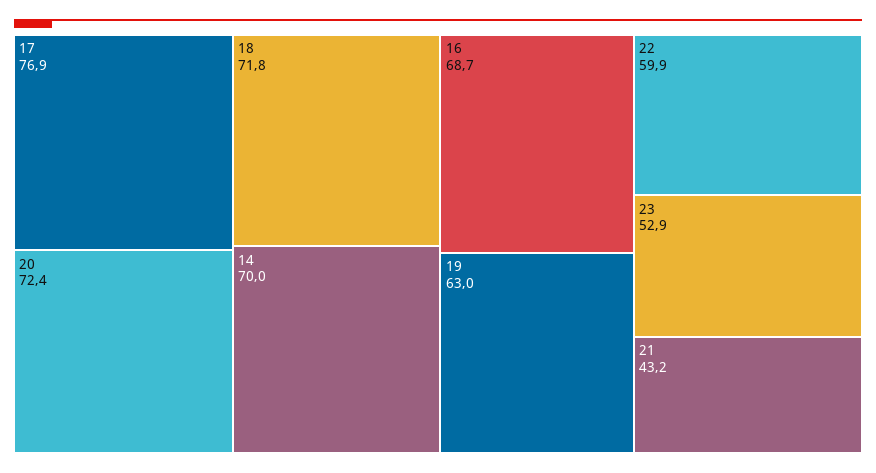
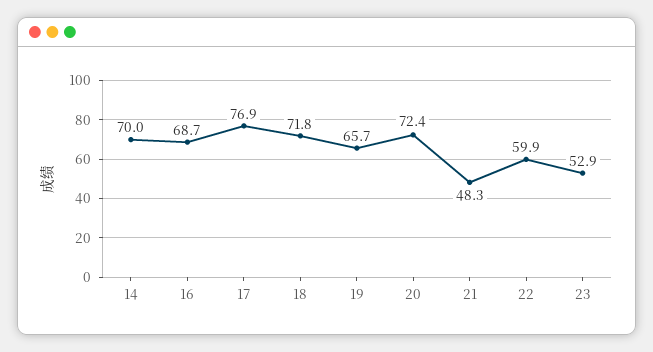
19: 63 -> 65.7
21: 43.2 -> 48.3

